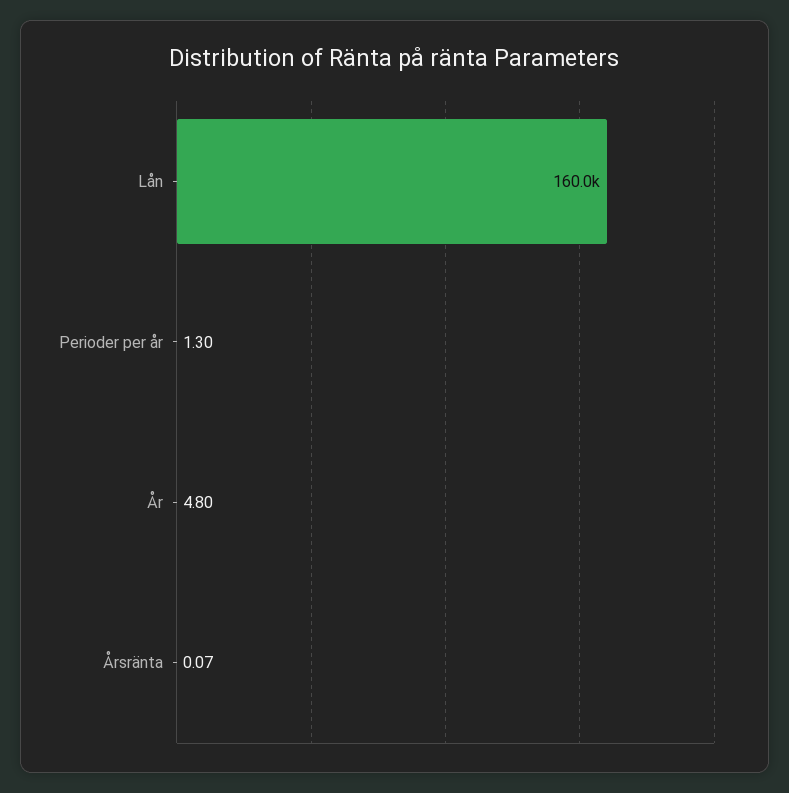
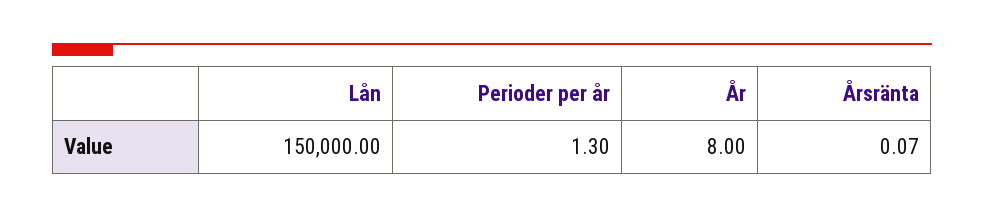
Lån: 160000 -> 150000
År: 4.8 -> 8

